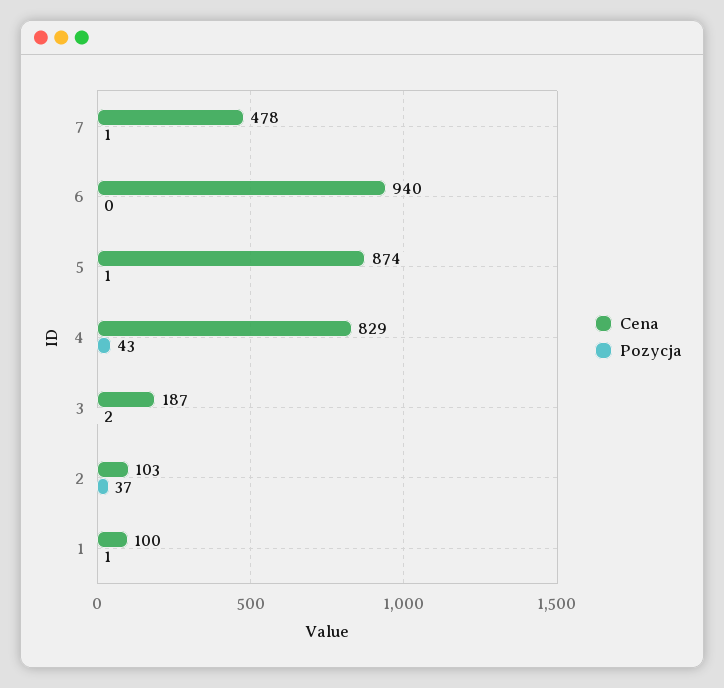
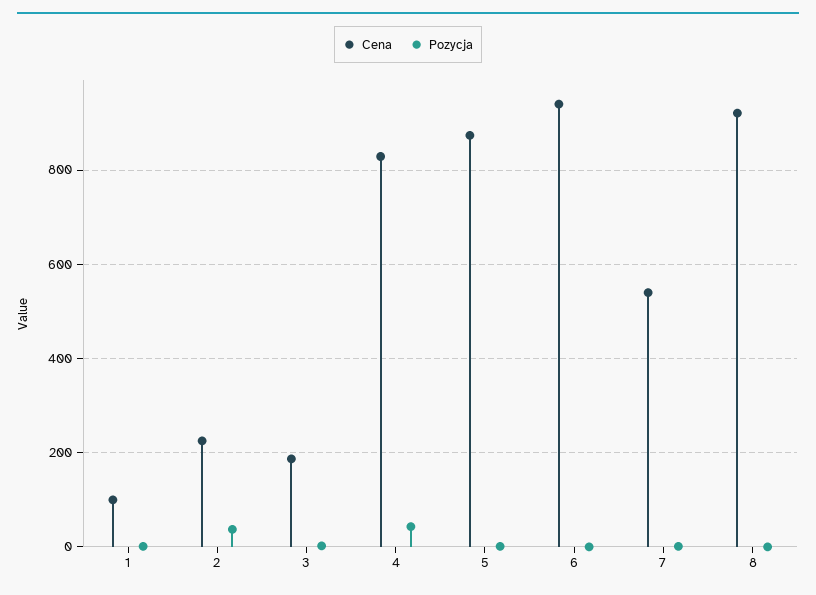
Cena, 7: 478 -> 540
Cena, 2: 103 -> 220
Cena, 8: none -> 920
Pozycja, 8: none -> 0

